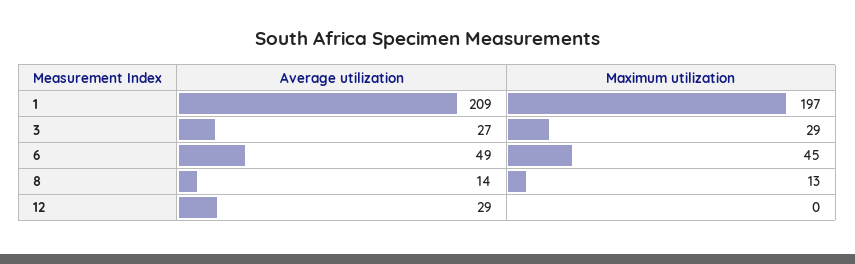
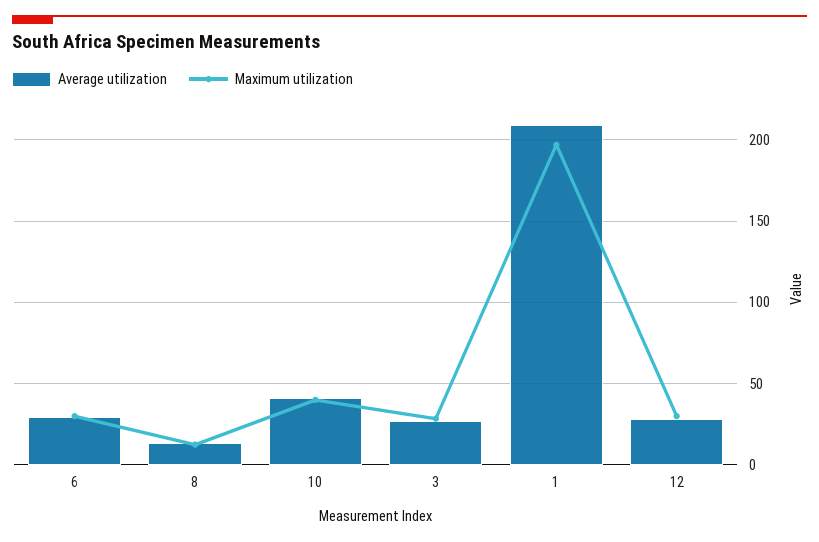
Average utilization, 6: 49 -> 30
Maximum utilization, 6: 45 -> 30
Maximum utilization, 12: 0 -> 30
Average utilization, 10: none -> 40
Maximum utilization, 10: none -> 40

